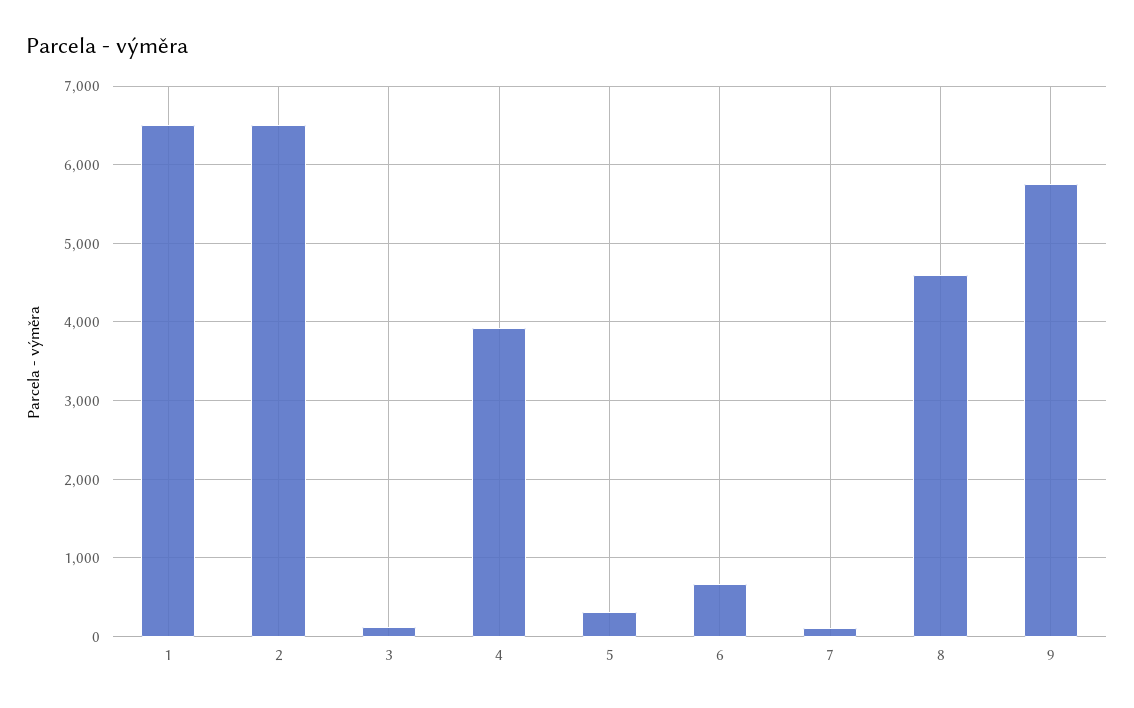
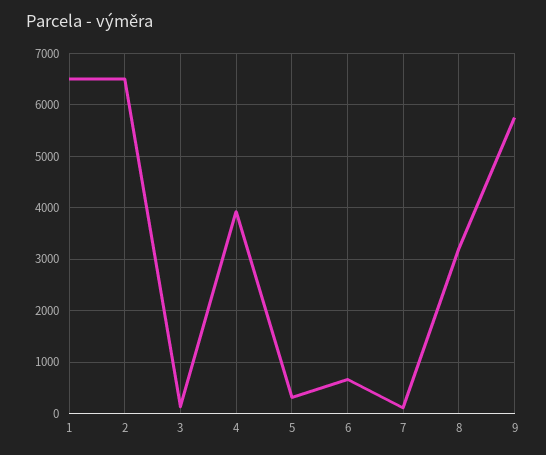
8: 4600 -> 3200

